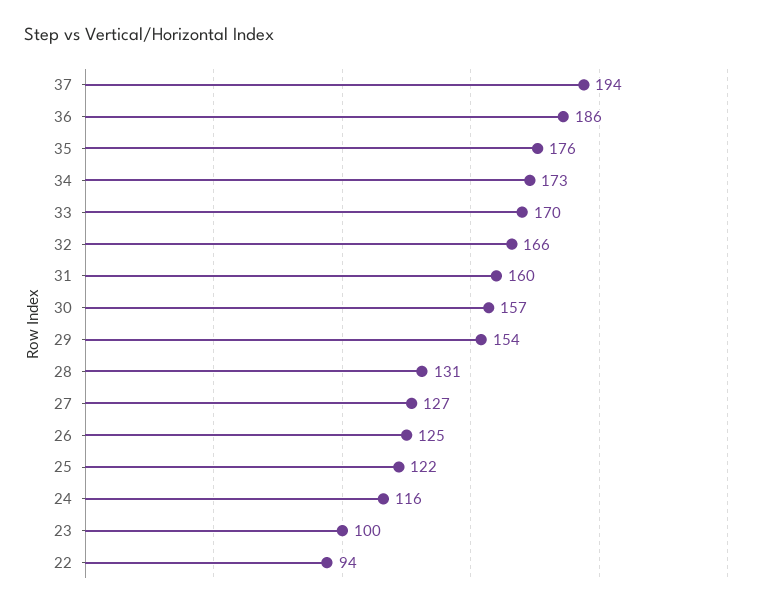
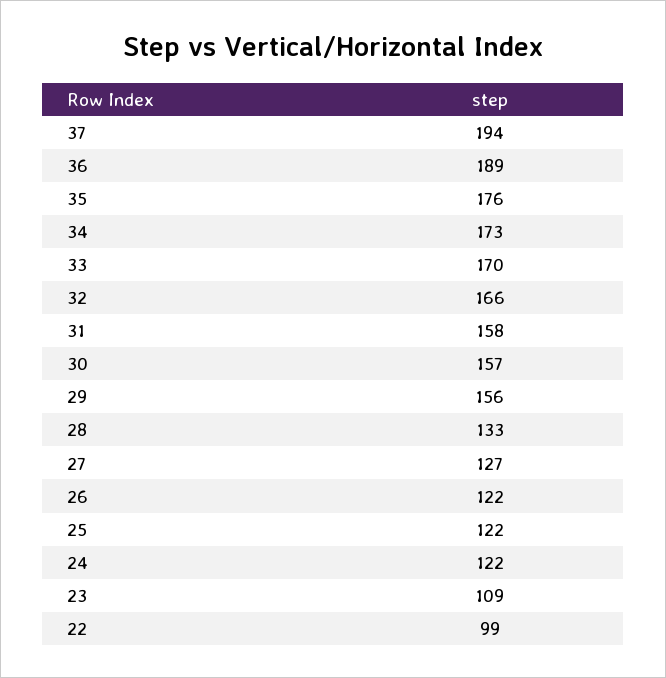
36: 186 -> 189
31: 160 -> 158
29: 154 -> 156
28: 131 -> 133
26: 125 -> 122
24: 116 -> 122
23: 100 -> 109
22: 94 -> 99

